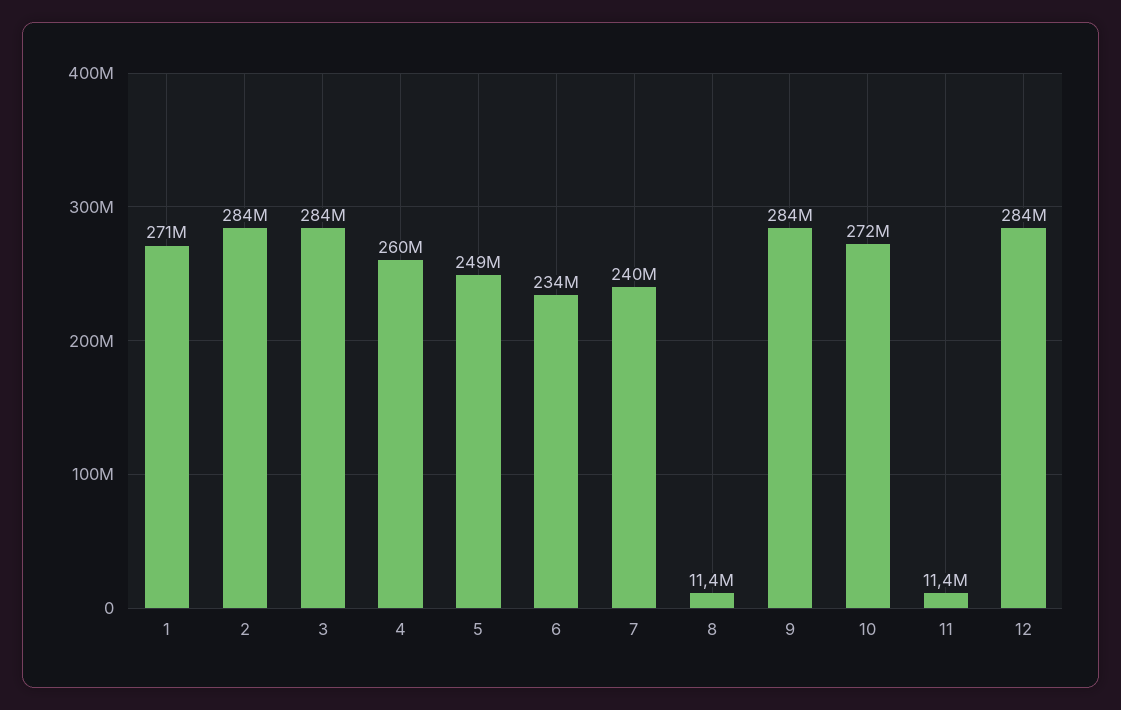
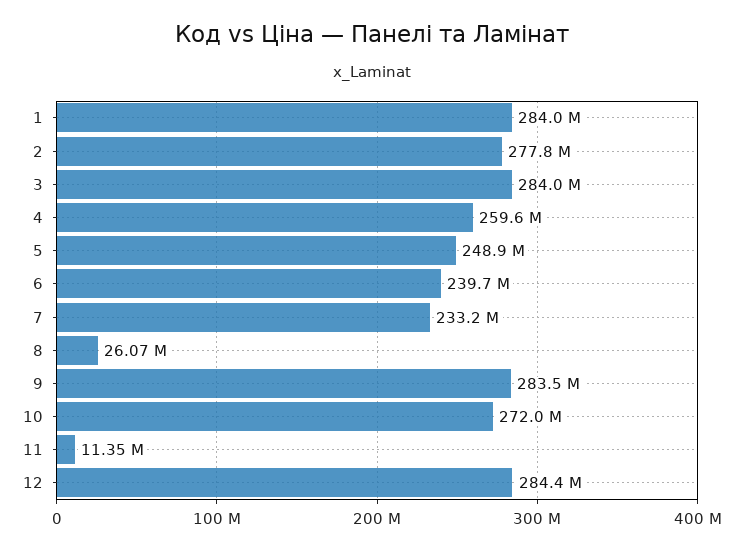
1: 271000000 -> 284000000
2: 284000000 -> 277800000
6: 234000000 -> 239700000
7: 240000000 -> 233200000
8: 11400000 -> 26070000

